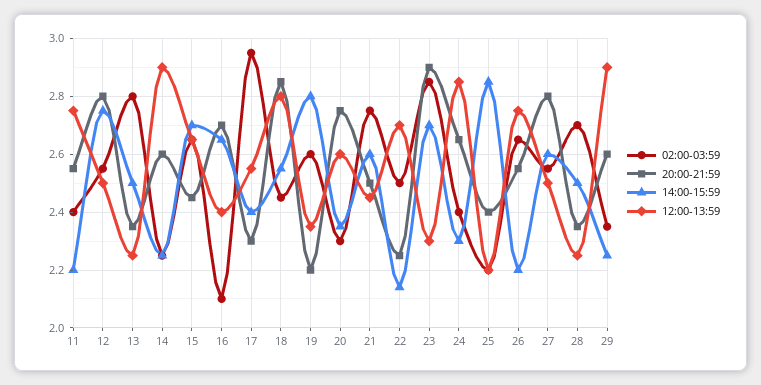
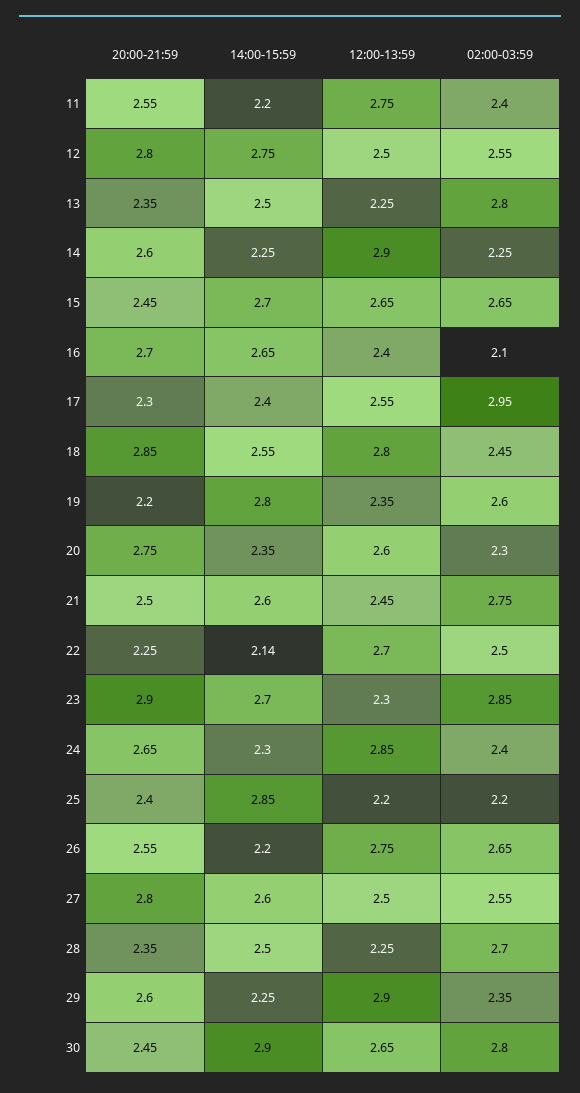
20:00-21:59, 30: none -> 2.45
14:00-15:59, 30: none -> 2.9
12:00-13:59, 30: none -> 2.65
02:00-03:59, 30: none -> 2.8

